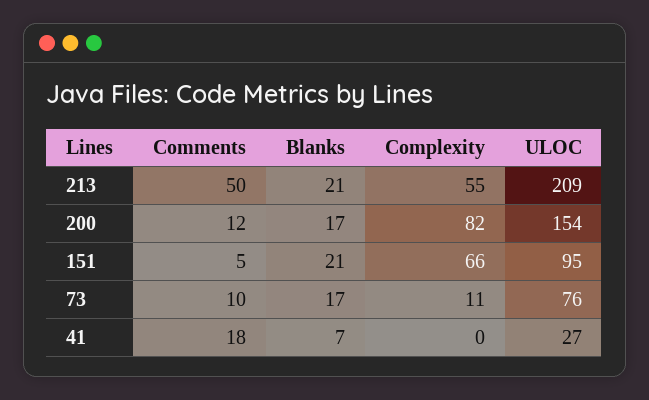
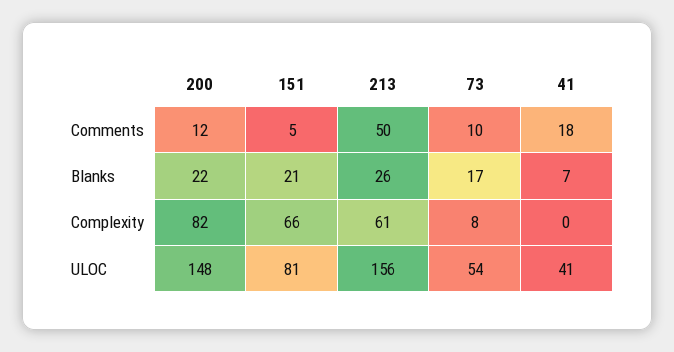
Blanks, 213: 21 -> 26
Complexity, 213: 55 -> 61
ULOC, 213: 209 -> 156
Blanks, 200: 17 -> 22
ULOC, 200: 154 -> 148
ULOC, 151: 95 -> 81
Complexity, 73: 11 -> 8
ULOC, 73: 76 -> 54
ULOC, 41: 27 -> 41

